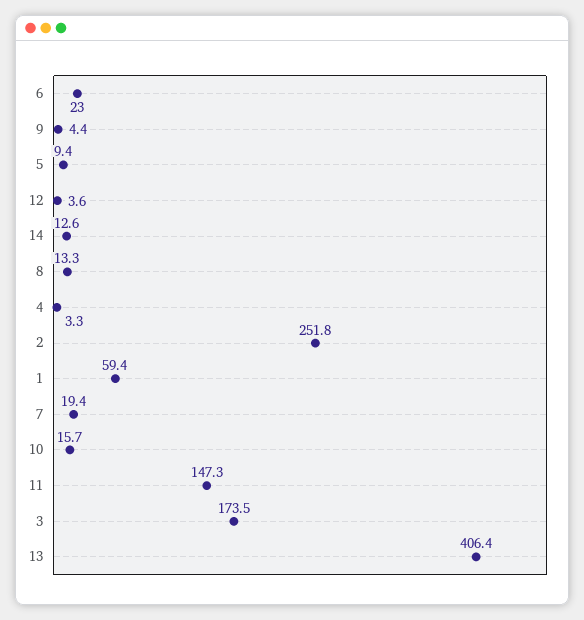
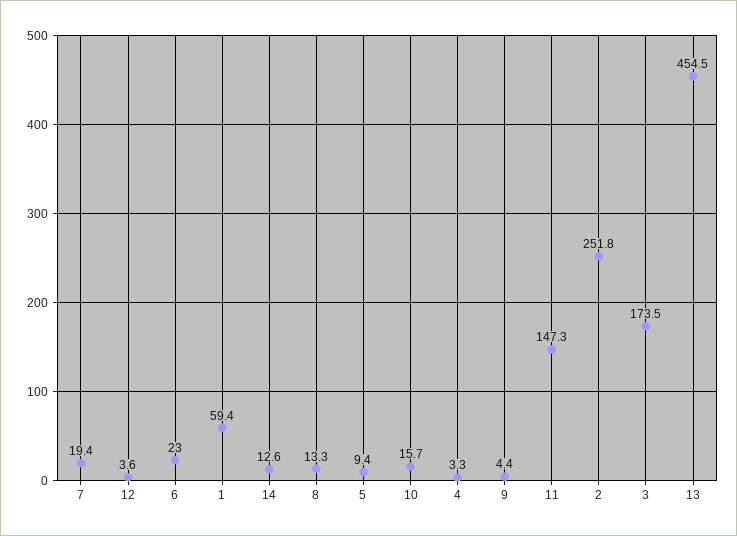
13: 406.4 -> 454.5

